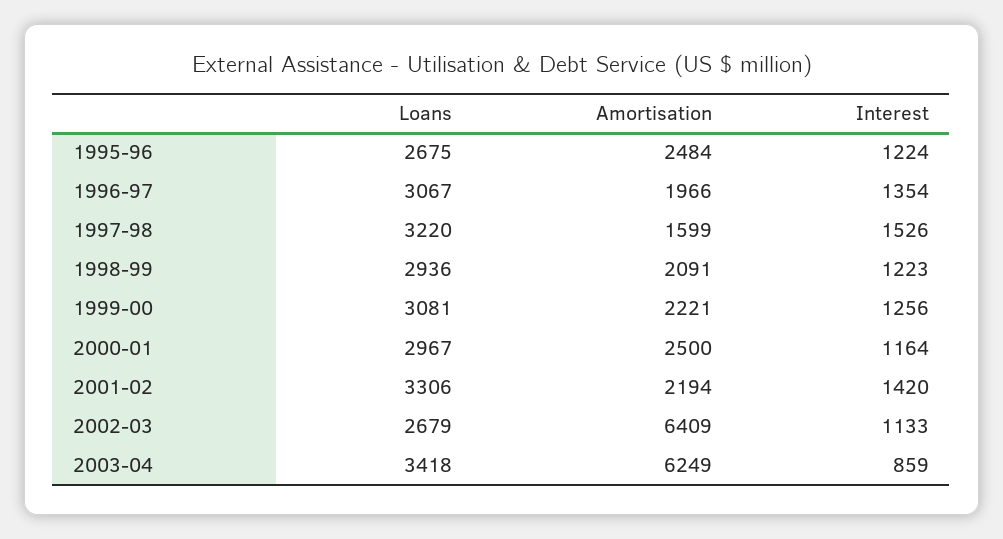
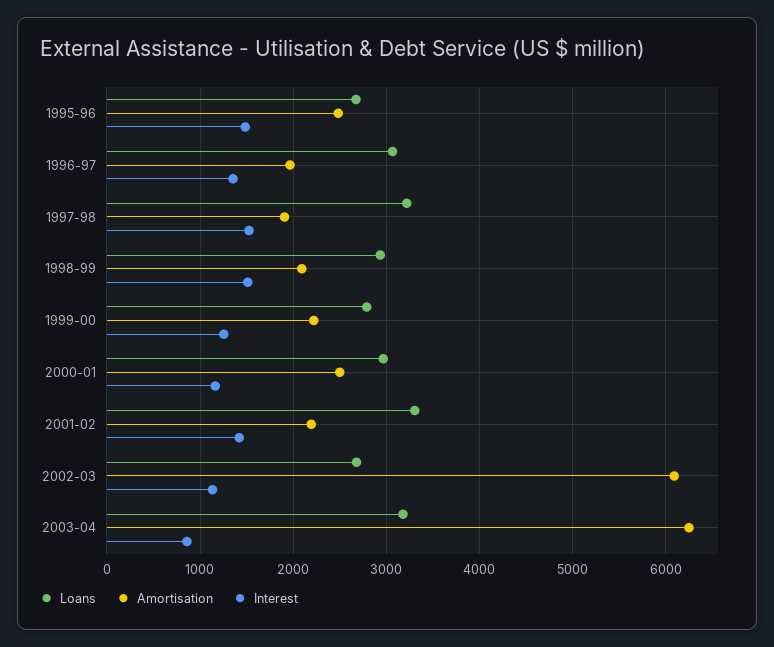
Interest, 1995-96: 1224 -> 1500
Amortisation, 1997-98: 1599 -> 1900
Interest, 1998-99: 1223 -> 1500
Loans, 1999-00: 3081 -> 2800
Amortisation, 2002-03: 6409 -> 6100
Loans, 2003-04: 3418 -> 3200

